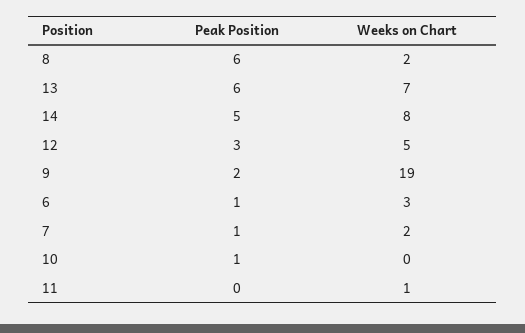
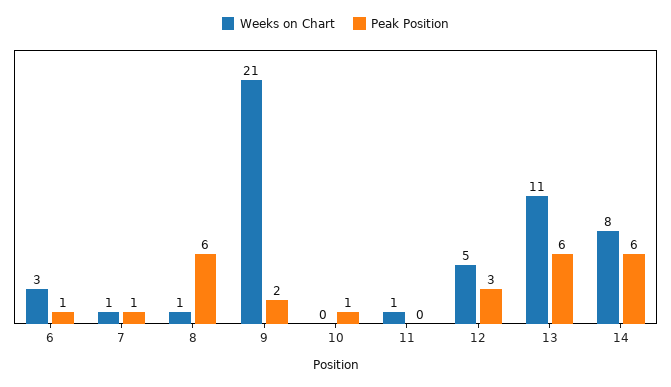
Weeks on Chart, 8: 2 -> 1
Weeks on Chart, 13: 7 -> 11
Peak Position, 14: 5 -> 6
Weeks on Chart, 9: 19 -> 21
Weeks on Chart, 7: 2 -> 1

